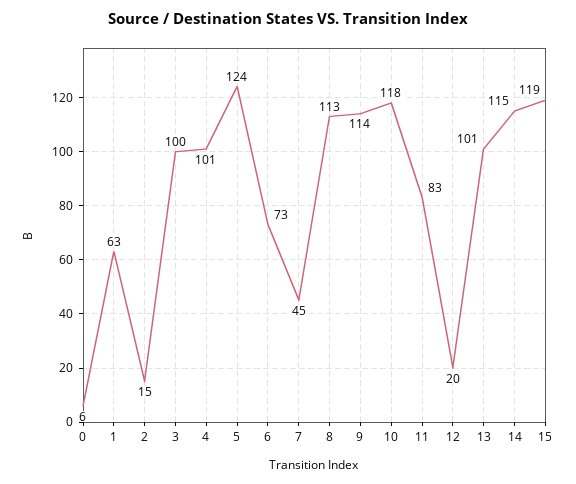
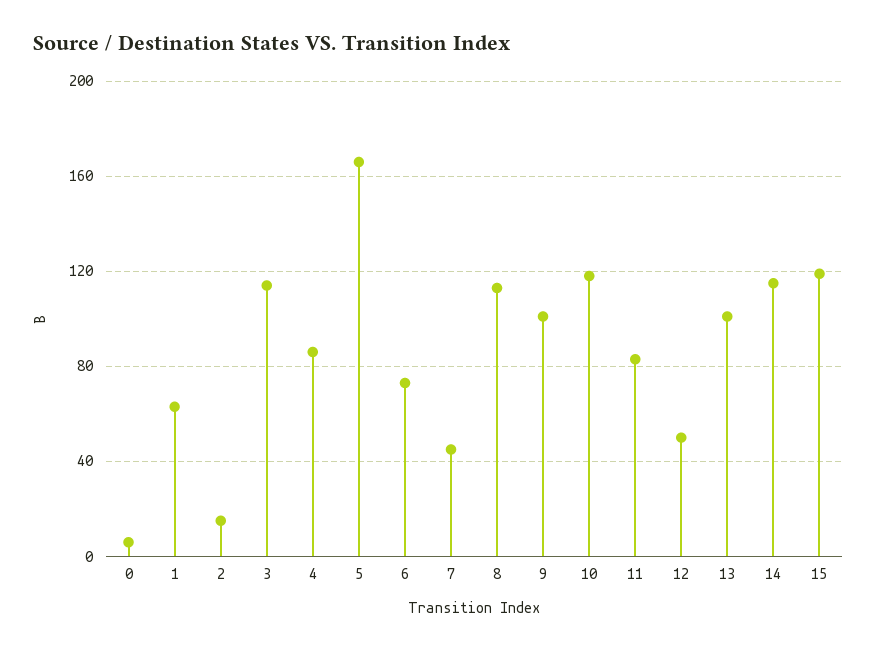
3: 100 -> 115
4: 101 -> 85
5: 124 -> 165
9: 114 -> 100
12: 20 -> 50

